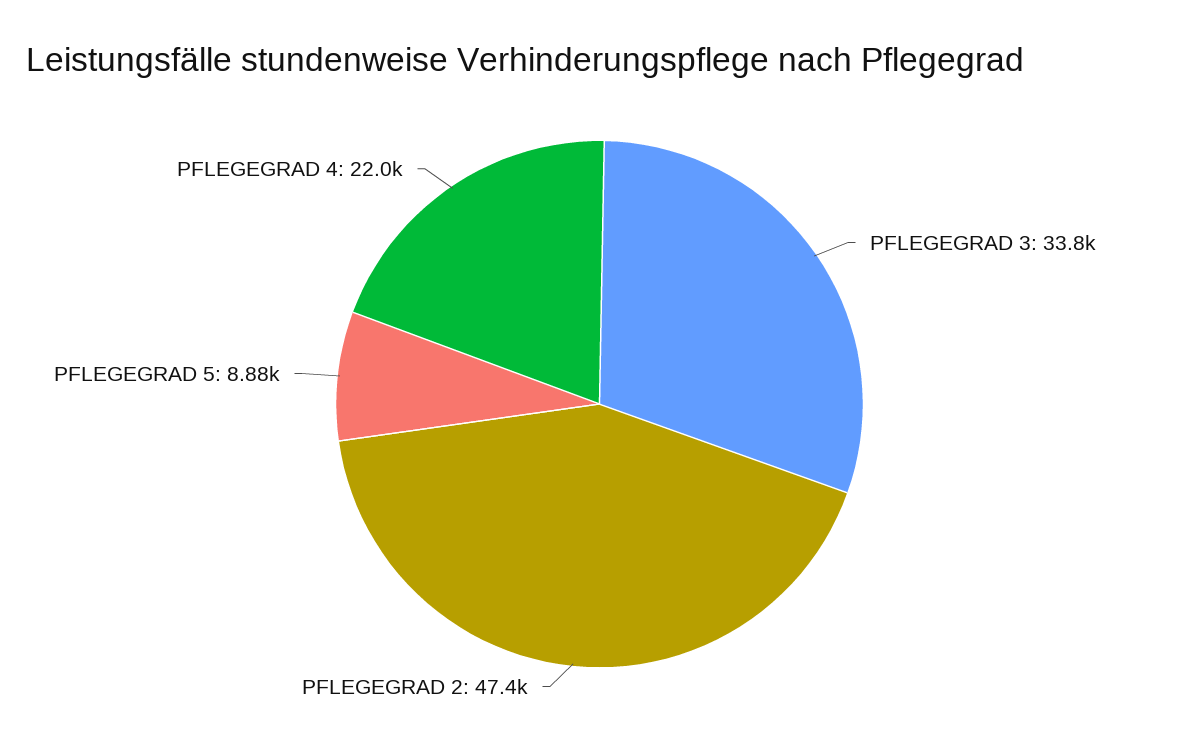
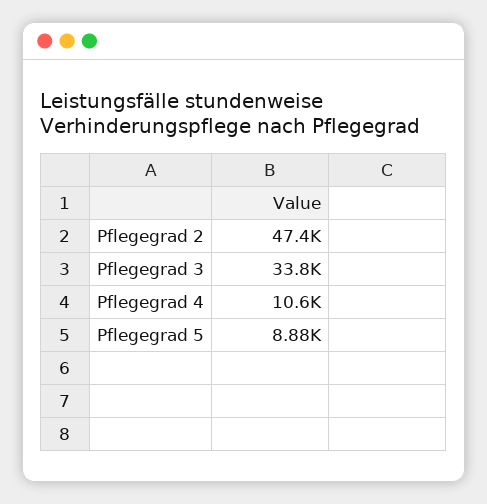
PFLEGEGRAD 4: 22000 -> 10600

